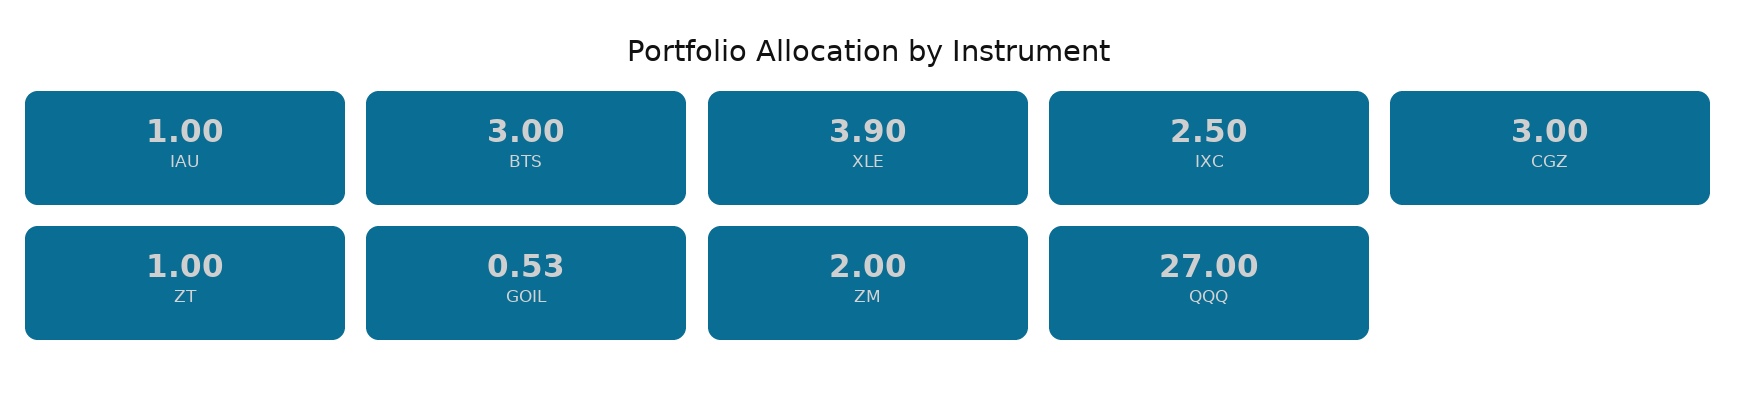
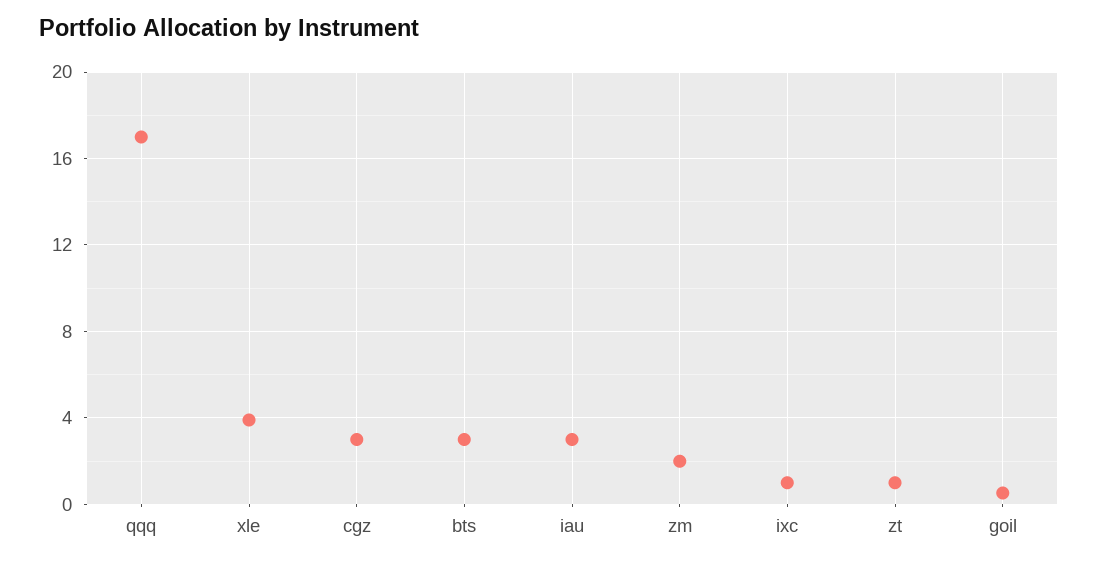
IAU: 1 -> 3
IXC: 2.5 -> 1
QQQ: 27 -> 17

